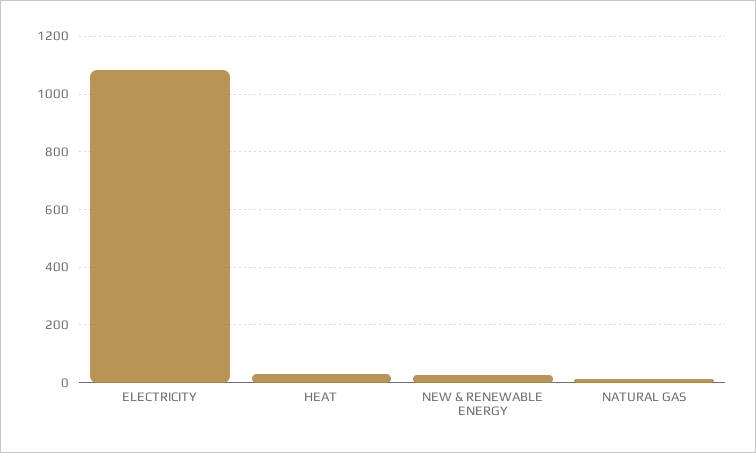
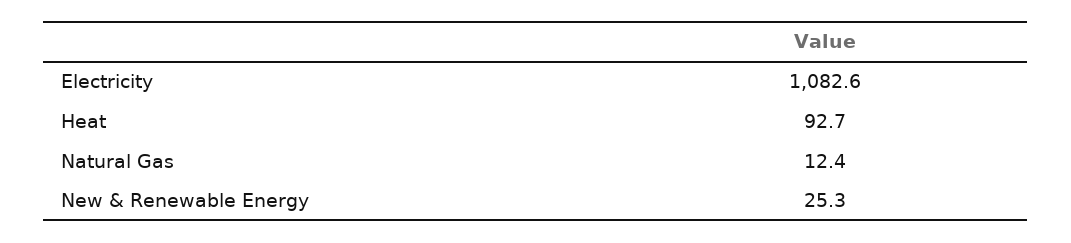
HEAT: 25 -> 92.7

